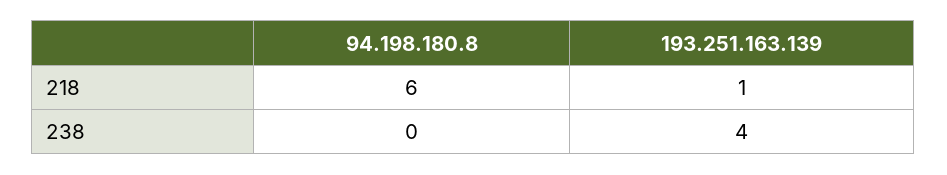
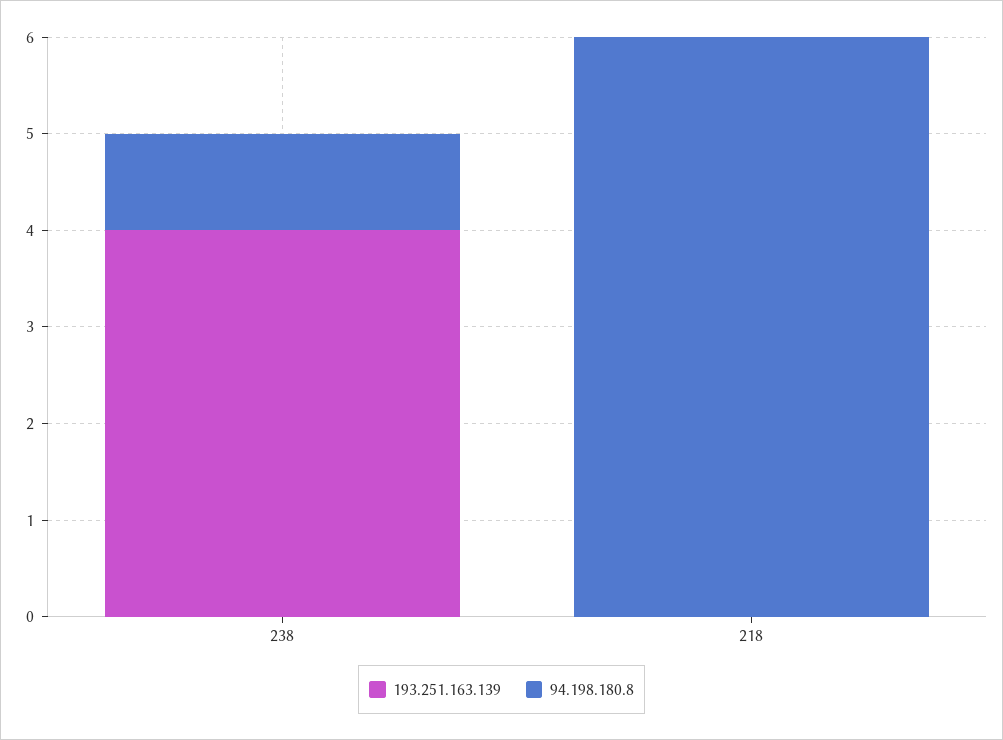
193.251.163.139, 218: 1 -> 0
94.198.180.8, 238: 0 -> 1

